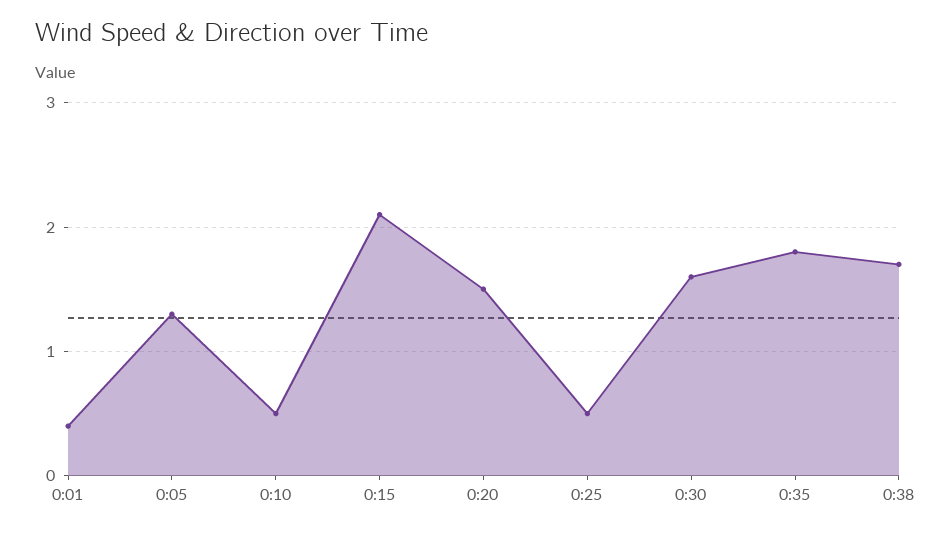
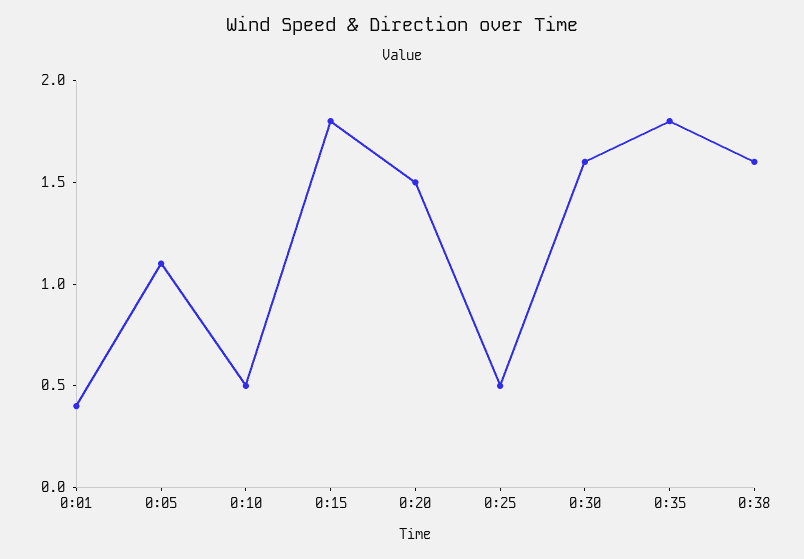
0:05: 1.3 -> 1.1
0:15: 2.1 -> 1.8
0:38: 1.7 -> 1.6

